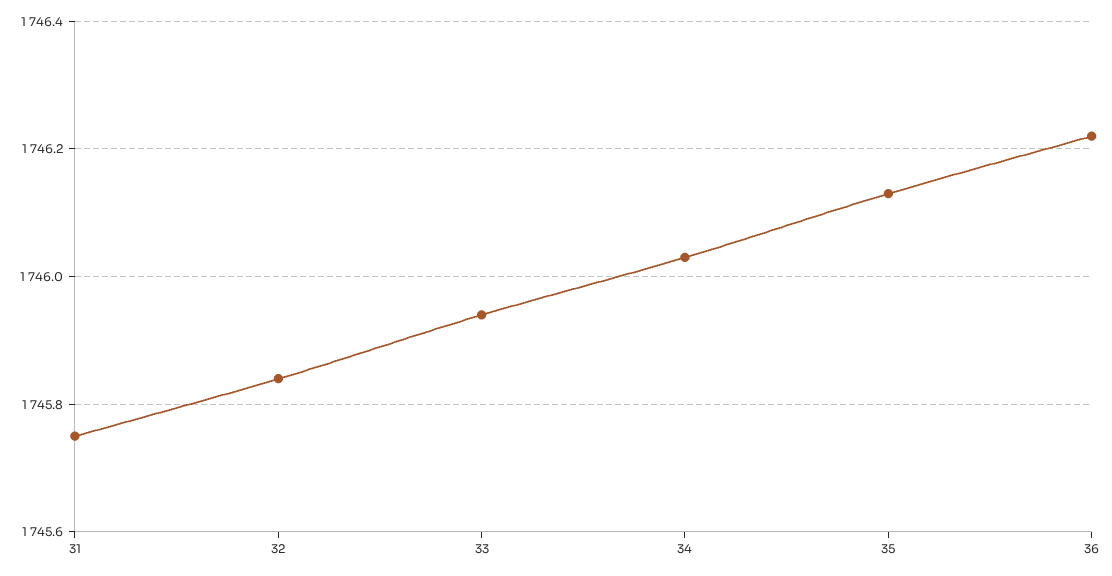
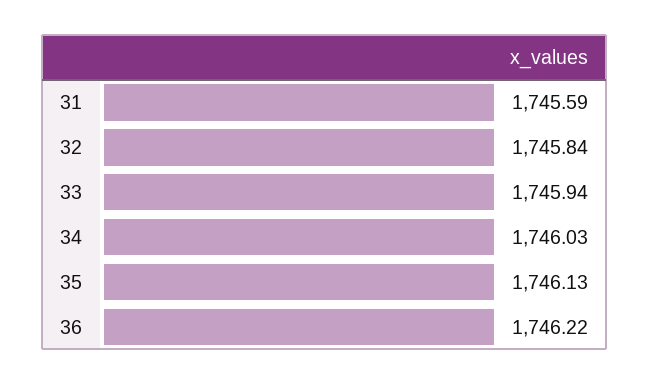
31: 1745.75 -> 1745.59

